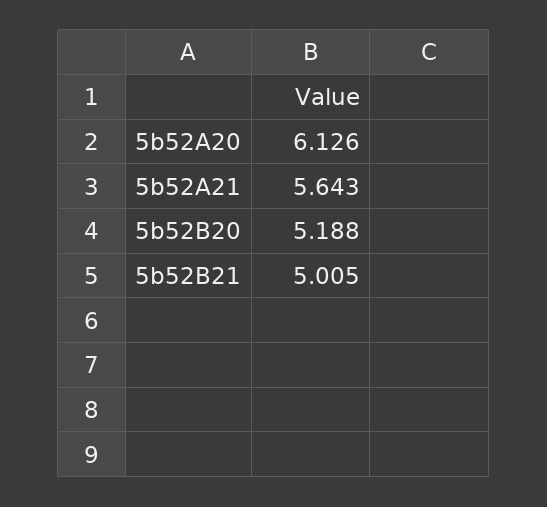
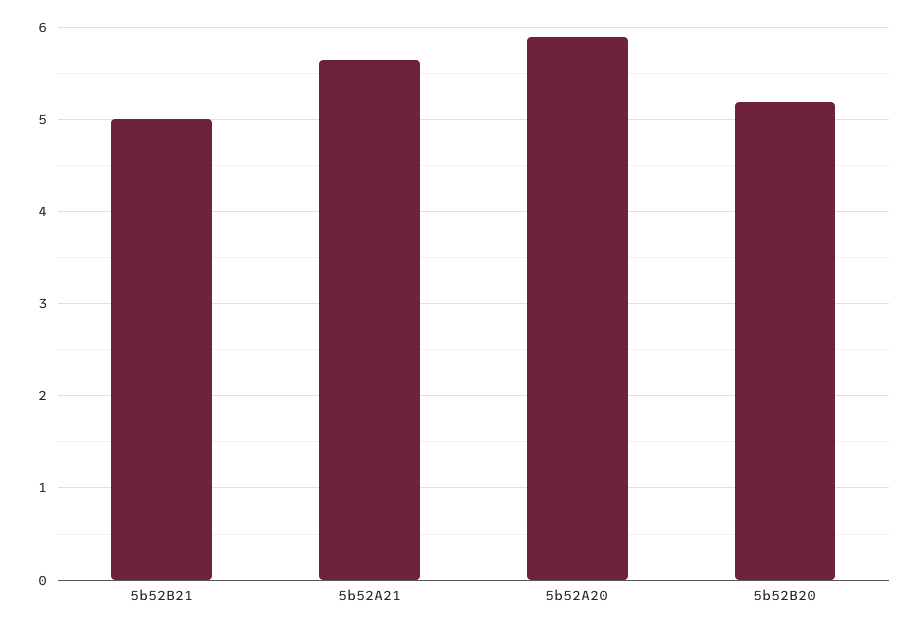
5b52A20: 6.126 -> 5.9

